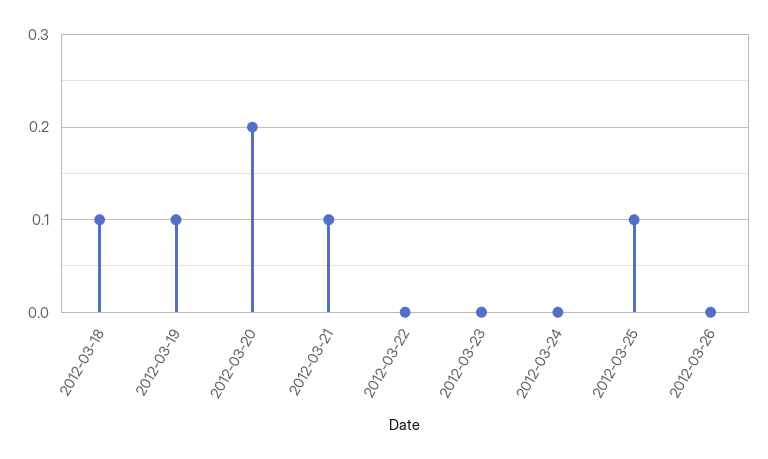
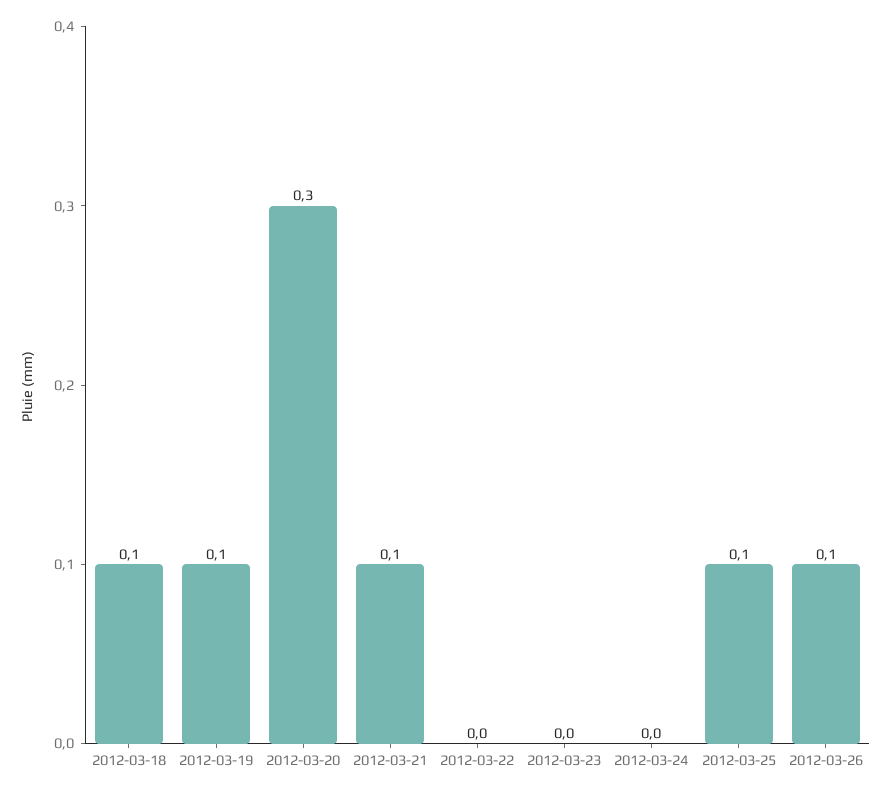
2012-03-20: 0.2 -> 0.3
2012-03-26: 0 -> 0.1

